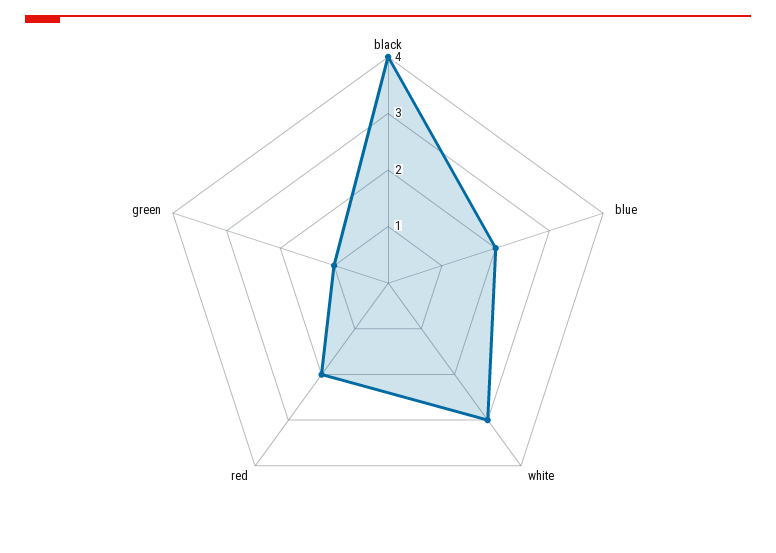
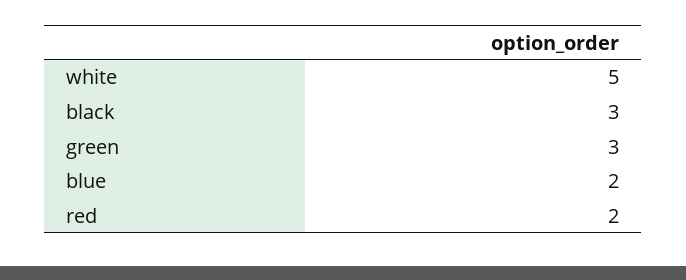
black: 4 -> 3
white: 3 -> 5
green: 1 -> 3

